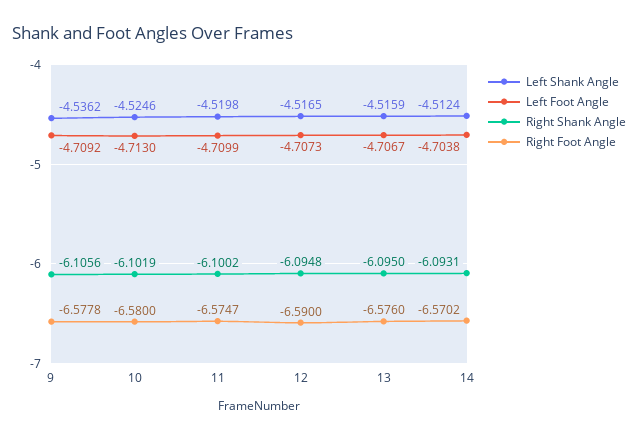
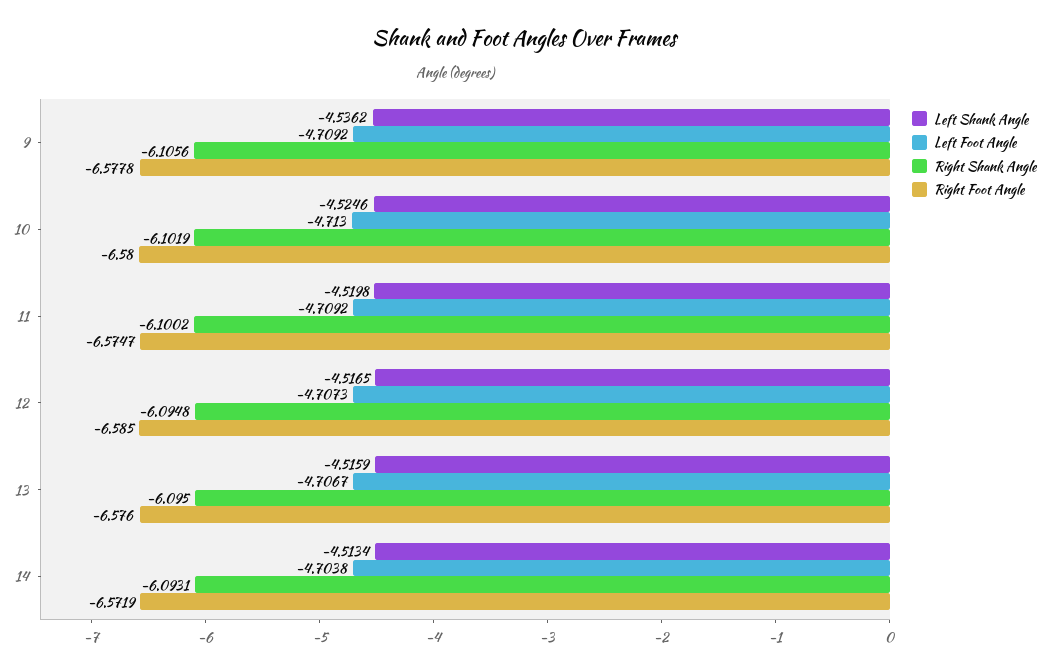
Left Foot Angle, 11: -4.7099 -> -4.7092
Right Foot Angle, 12: -6.59 -> -6.585
Left Shank Angle, 14: -4.5124 -> -4.5134
Right Foot Angle, 14: -6.5702 -> -6.5719

